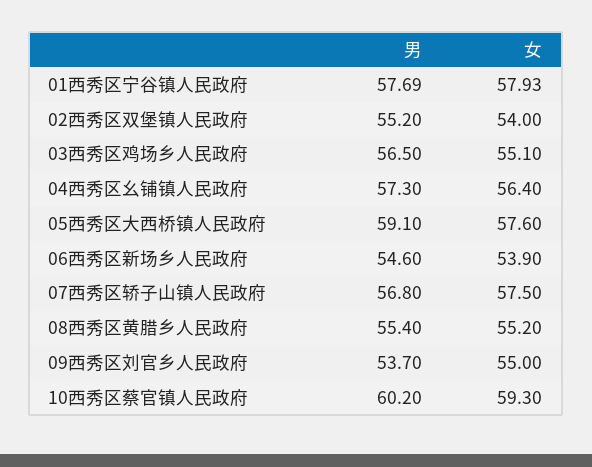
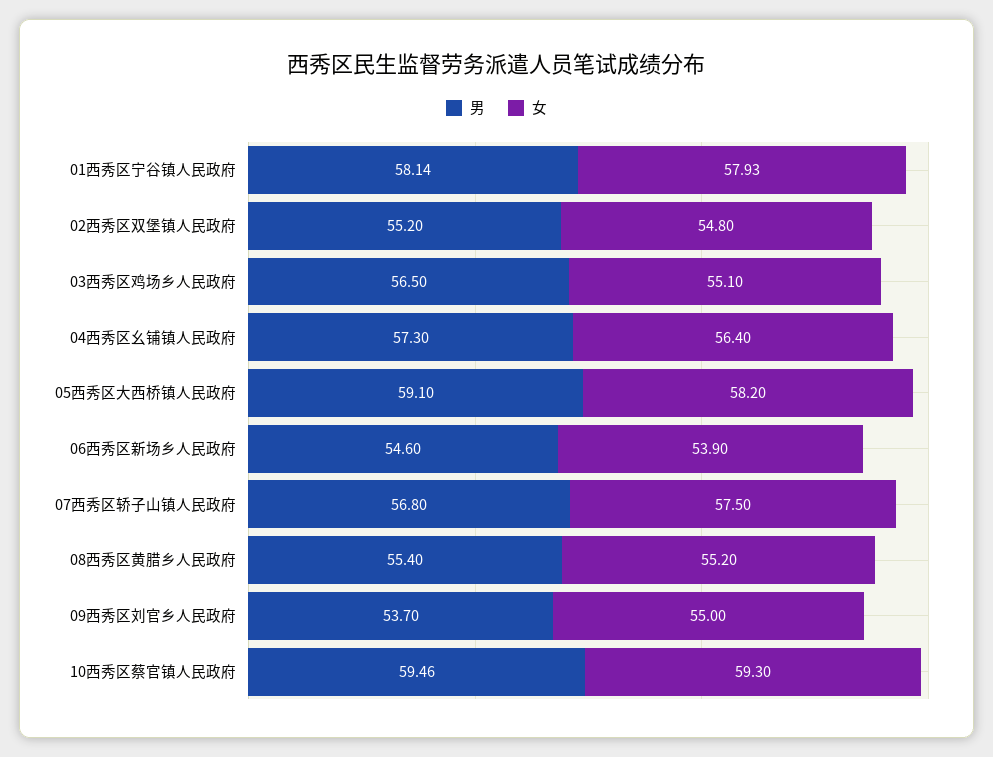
男, 01西秀区宁谷镇人民政府: 57.69 -> 58.14
女, 02西秀区双堡镇人民政府: 54 -> 54.8
女, 05西秀区大西桥镇人民政府: 57.6 -> 58.2
男, 10西秀区蔡官镇人民政府: 60.2 -> 59.46

